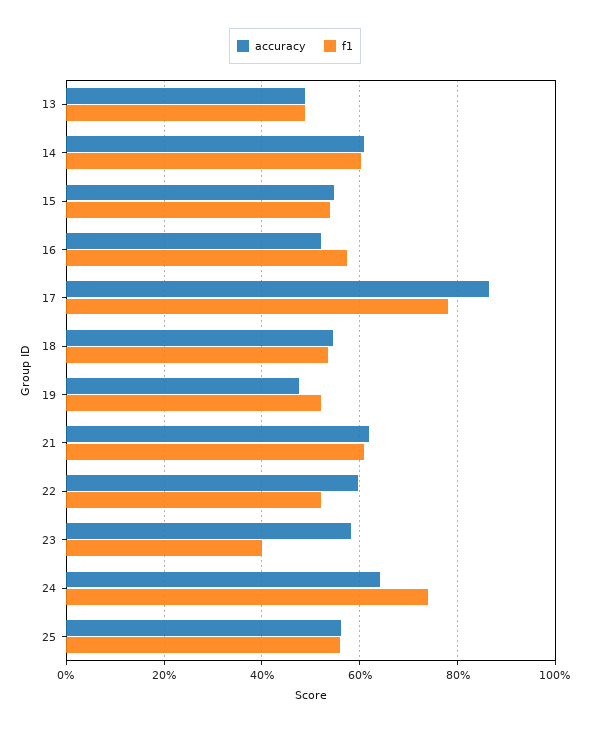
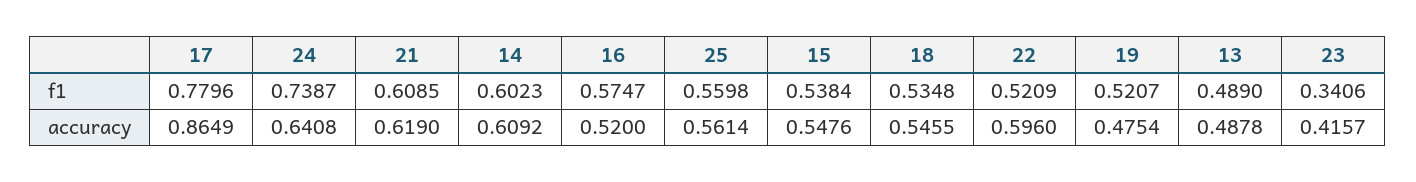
accuracy, 23: 0.58 -> 0.4157
f1, 23: 0.4 -> 0.3406

